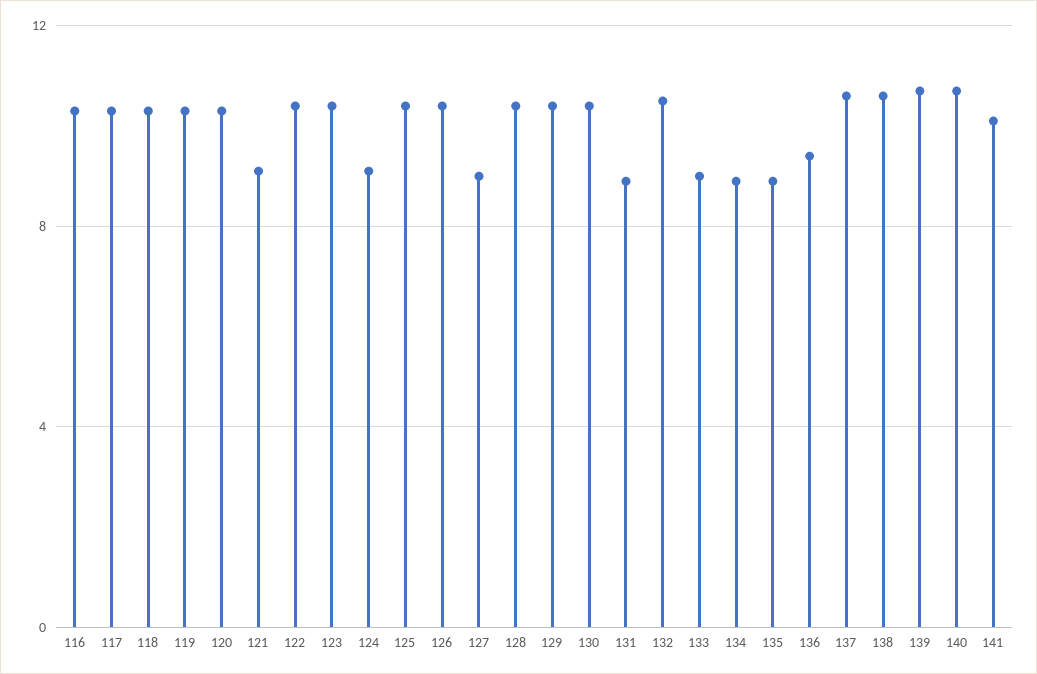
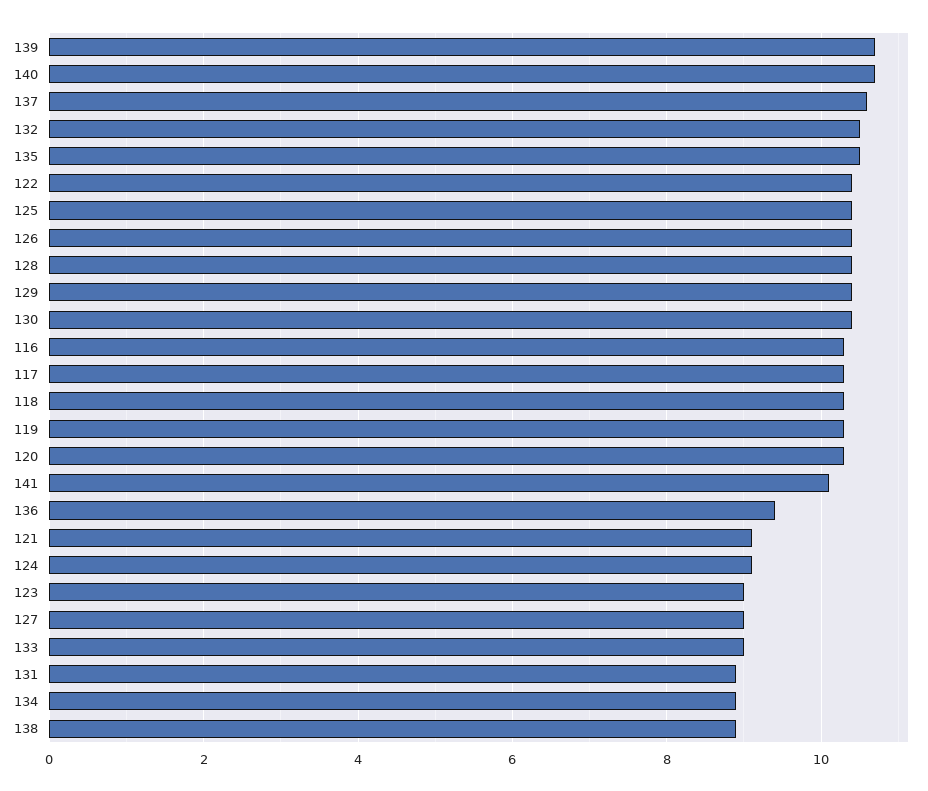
123: 10.5 -> 9
135: 9 -> 10.5
138: 10.5 -> 9

